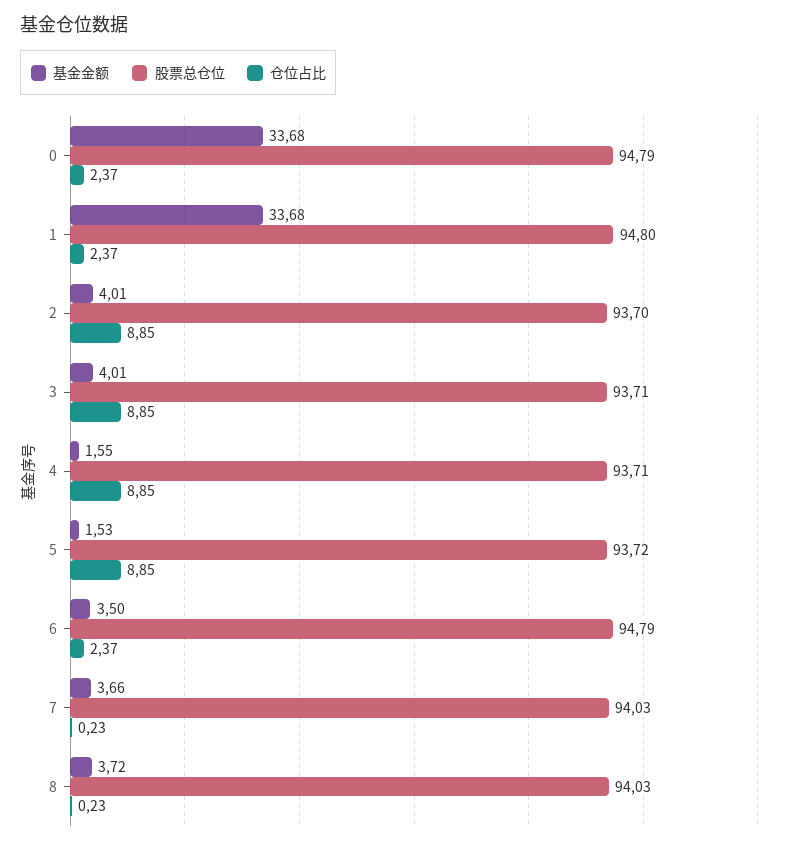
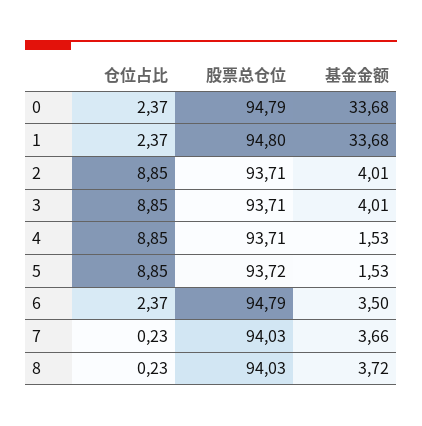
股票总仓位, 2: 93.7 -> 93.71
基金金额, 4: 1.55 -> 1.53

